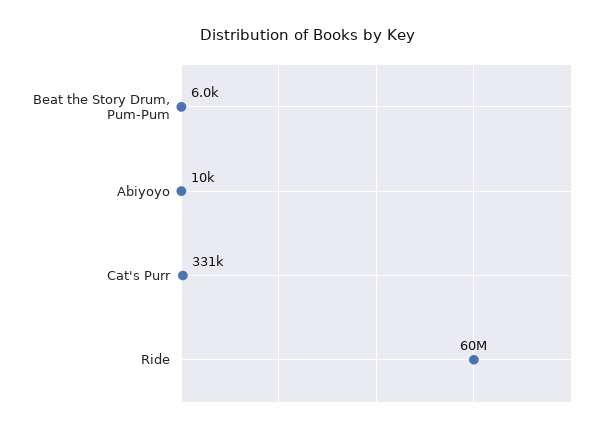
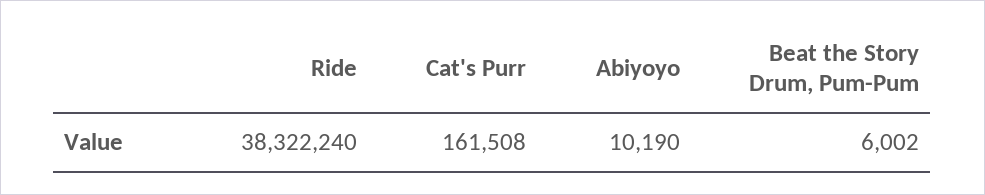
Cat's Purr: 331000 -> 161508
Ride: 60000000 -> 38322240

